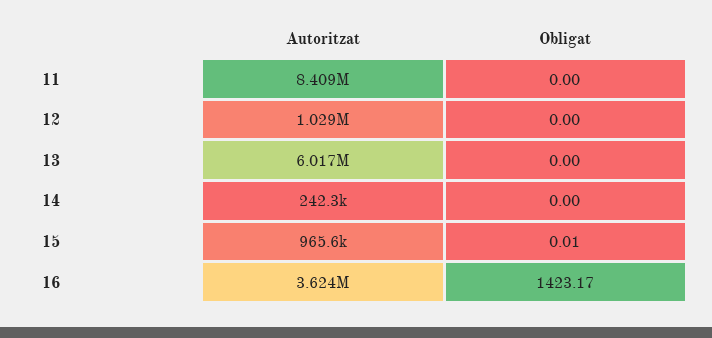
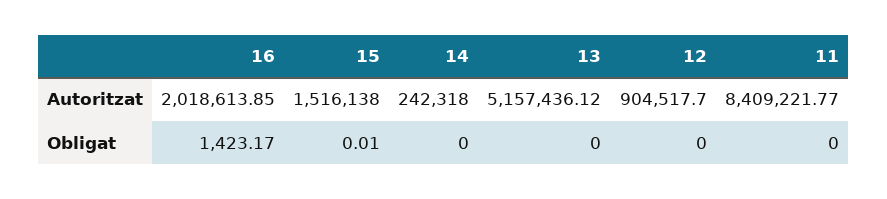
Autoritzat, 12: 1029000 -> 904517.7
Autoritzat, 13: 6017000 -> 5157436.12
Autoritzat, 15: 965600 -> 1516138
Autoritzat, 16: 3624000 -> 2018613.85

